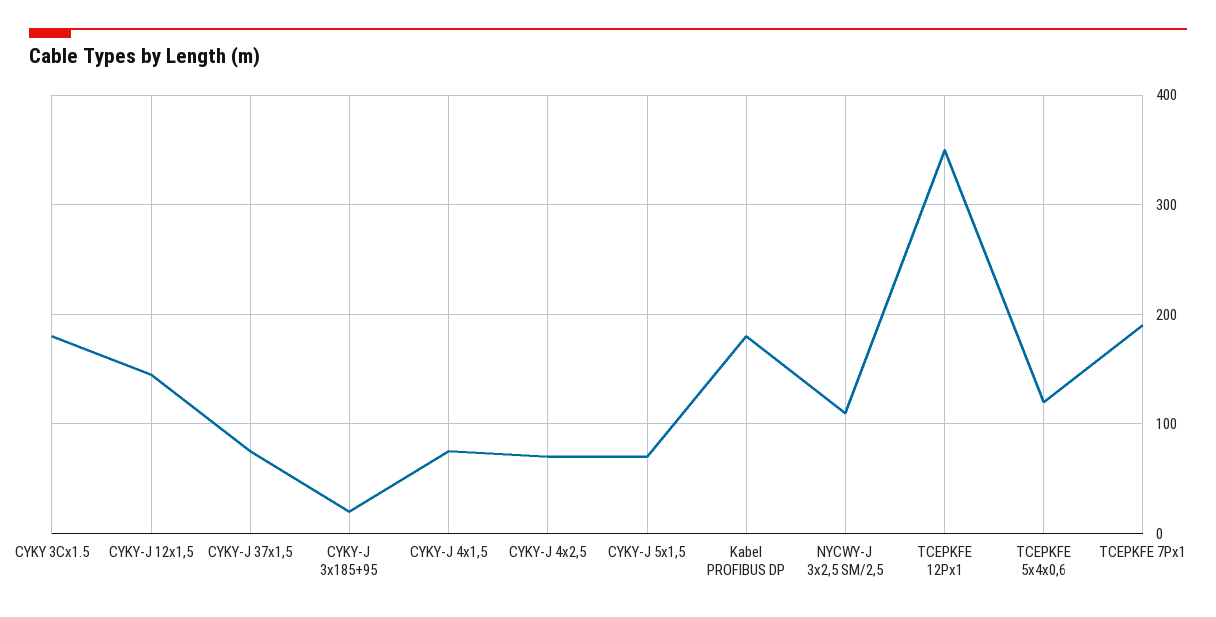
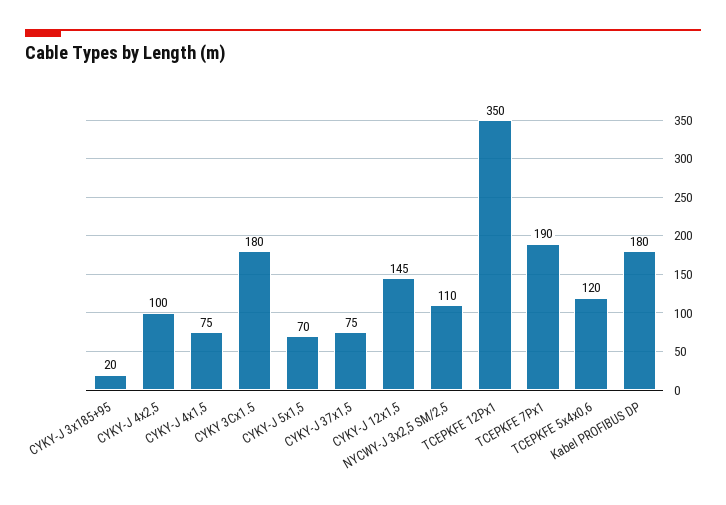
CYKY-J 4x2,5: 70 -> 100

